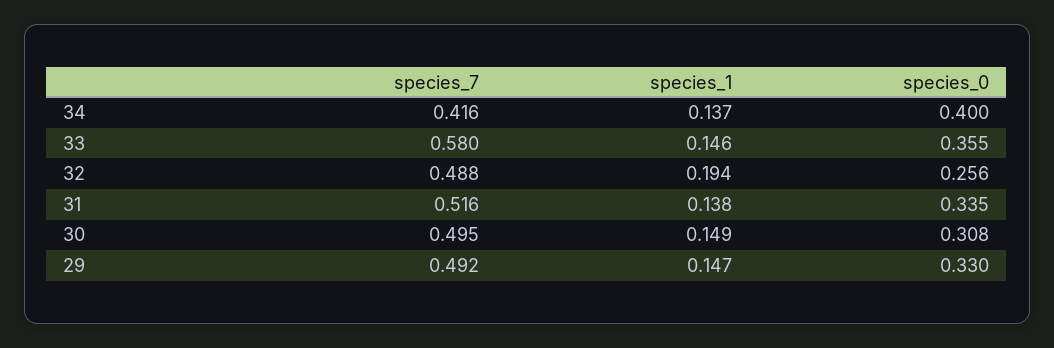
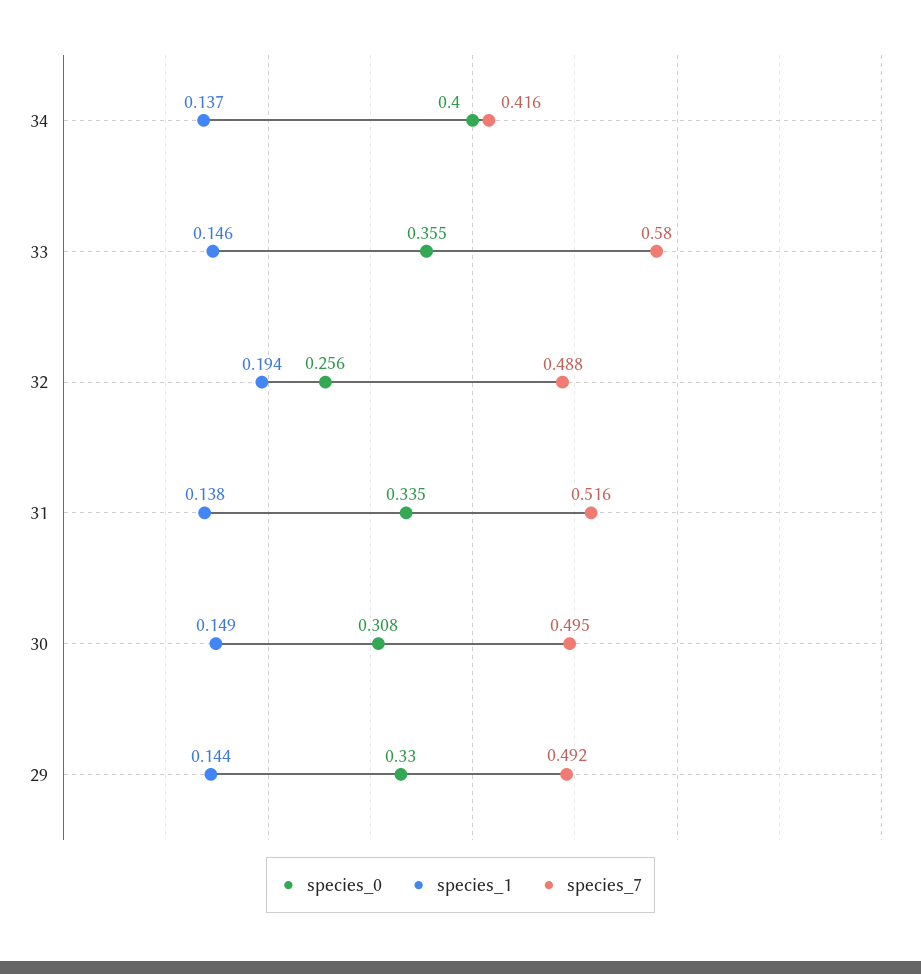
species_1, 29: 0.147 -> 0.144

